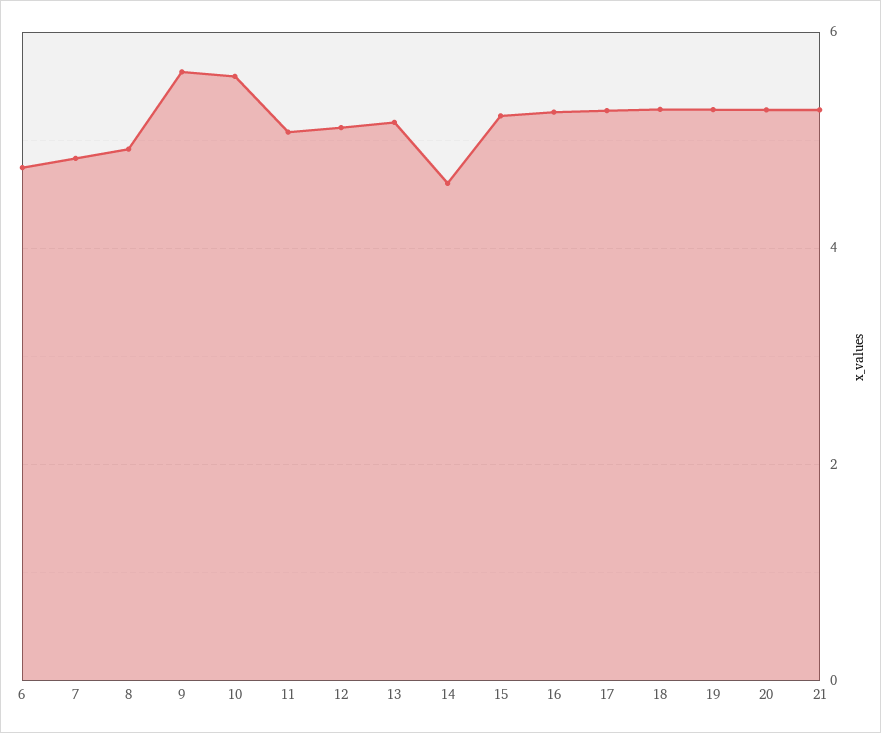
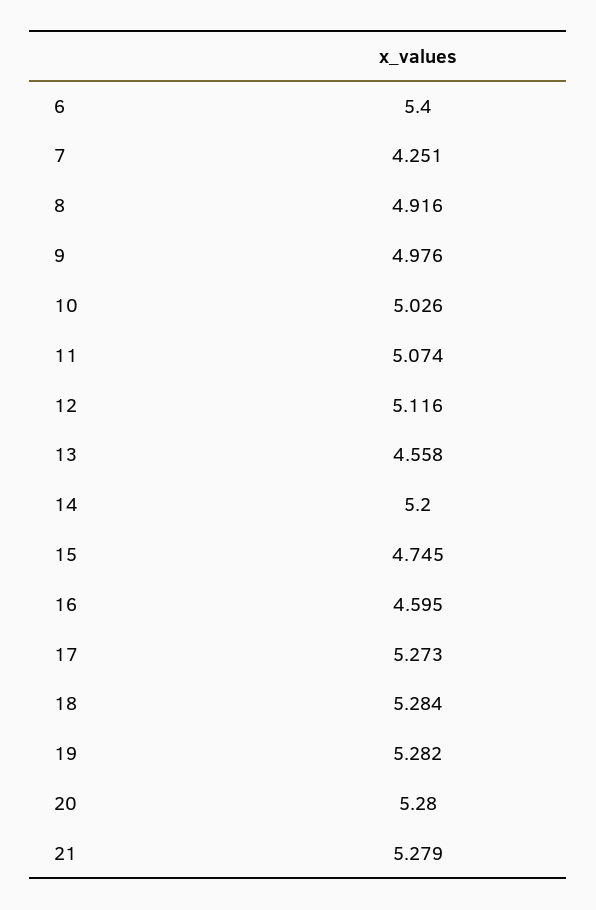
6: 4.8 -> 5.4
7: 4.8 -> 4.251
9: 5.6 -> 4.976
10: 5.6 -> 5.026
13: 5.2 -> 4.558
14: 4.6 -> 5.2
15: 5.2 -> 4.745
16: 5.2 -> 4.595

